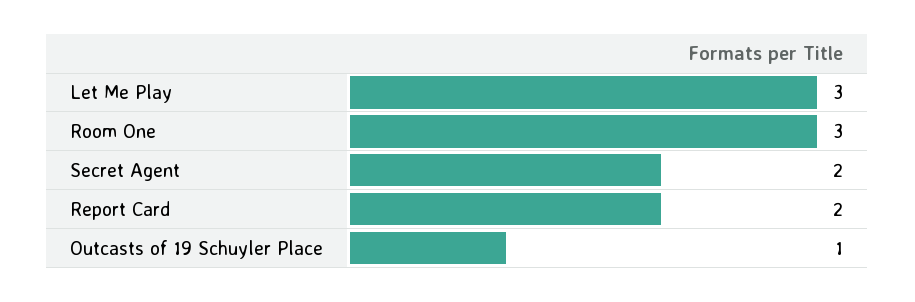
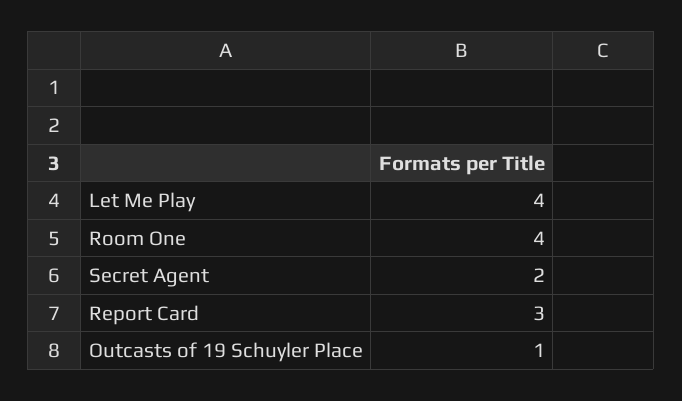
Let Me Play: 3 -> 4
Room One: 3 -> 4
Report Card: 2 -> 3

